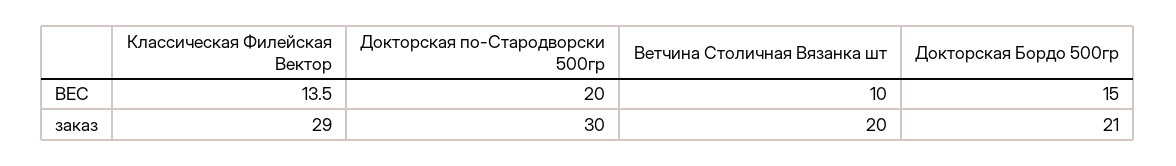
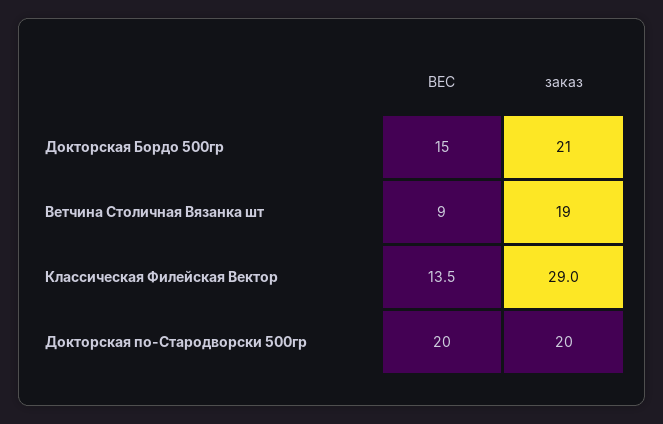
Ветчина Столичная Вязанка шт, ВЕС: 10 -> 9
Докторская по-Стародворски 500гр, заказ: 30 -> 20
Ветчина Столичная Вязанка шт, заказ: 20 -> 19

